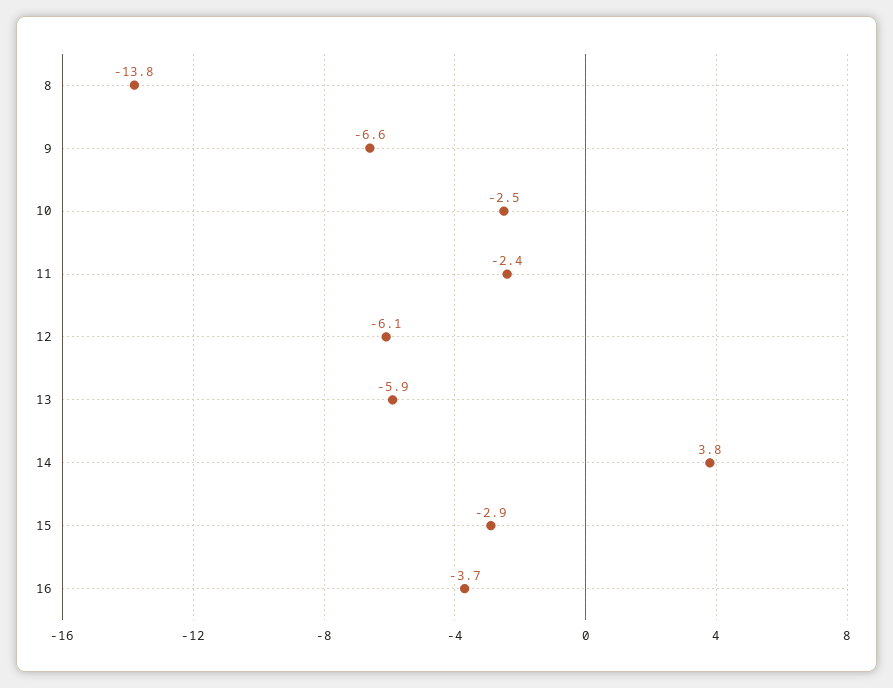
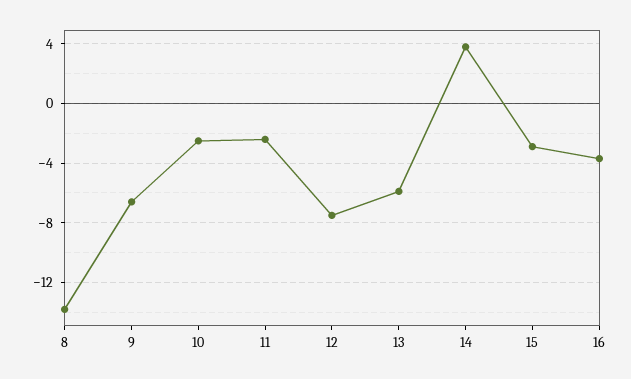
12: -6.1 -> -7.5

